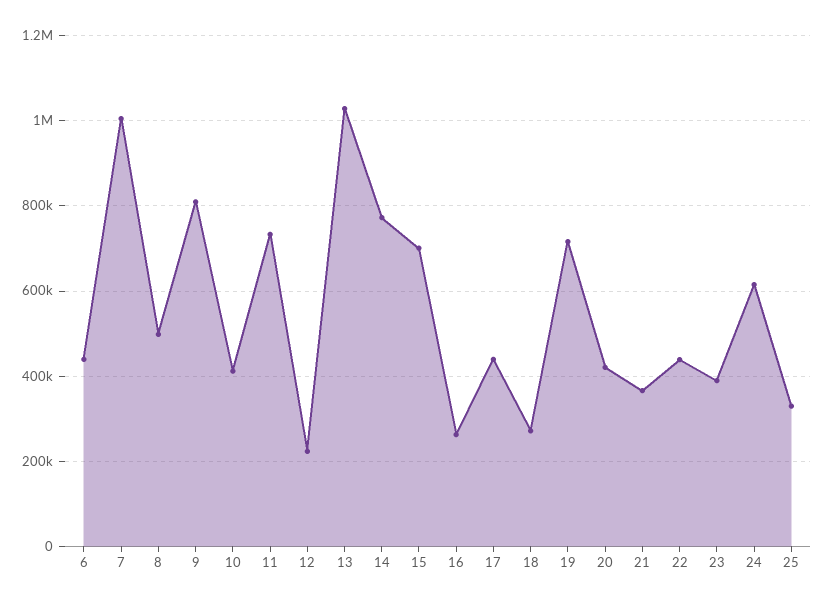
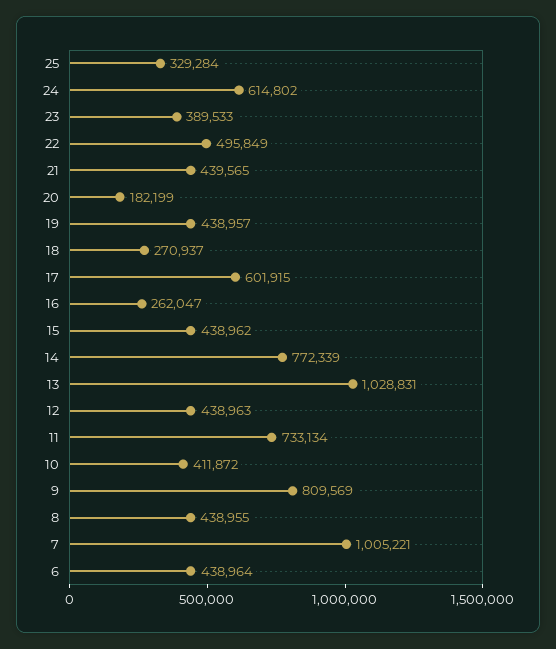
8: 500000 -> 438955
12: 220000 -> 438963
15: 700000 -> 438962
17: 440000 -> 601915
19: 720000 -> 438957
20: 420000 -> 182199
21: 360000 -> 439565
22: 440000 -> 495849

